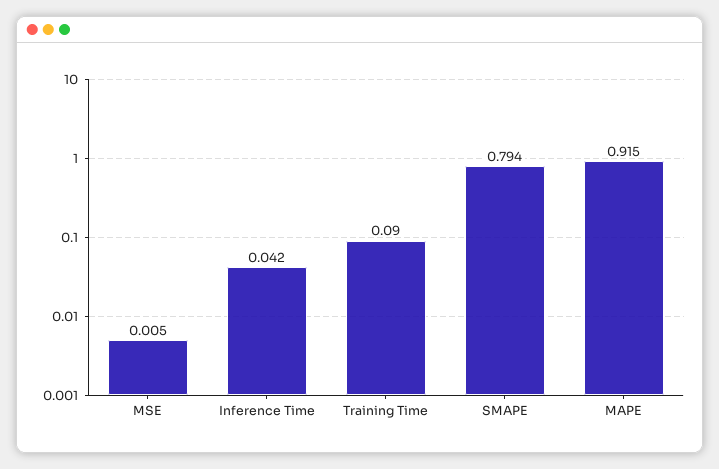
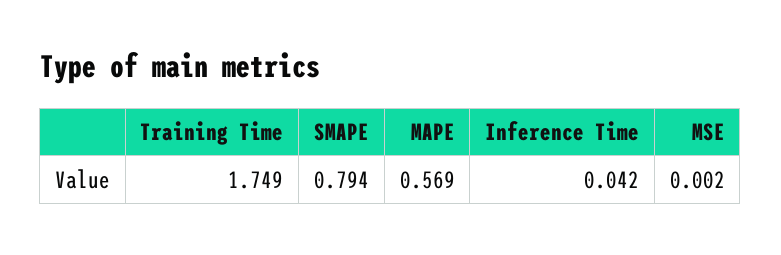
MSE: 0.005 -> 0.002
Training Time: 0.09 -> 1.749
MAPE: 0.915 -> 0.569

